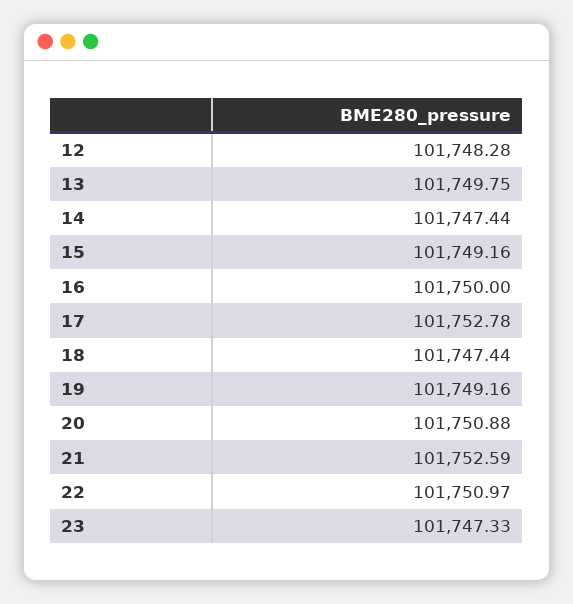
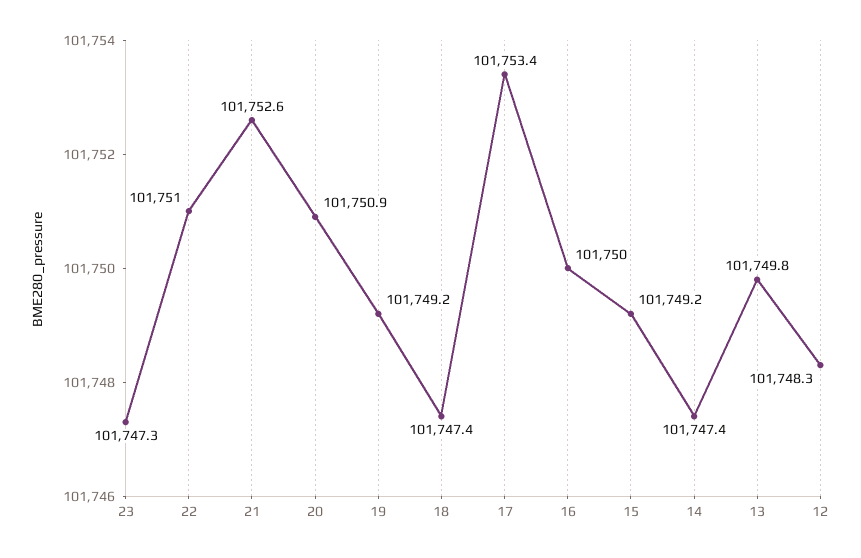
17: 101752.78 -> 101753.4

